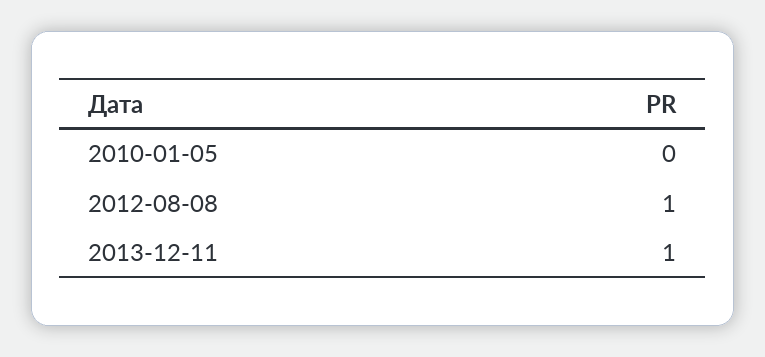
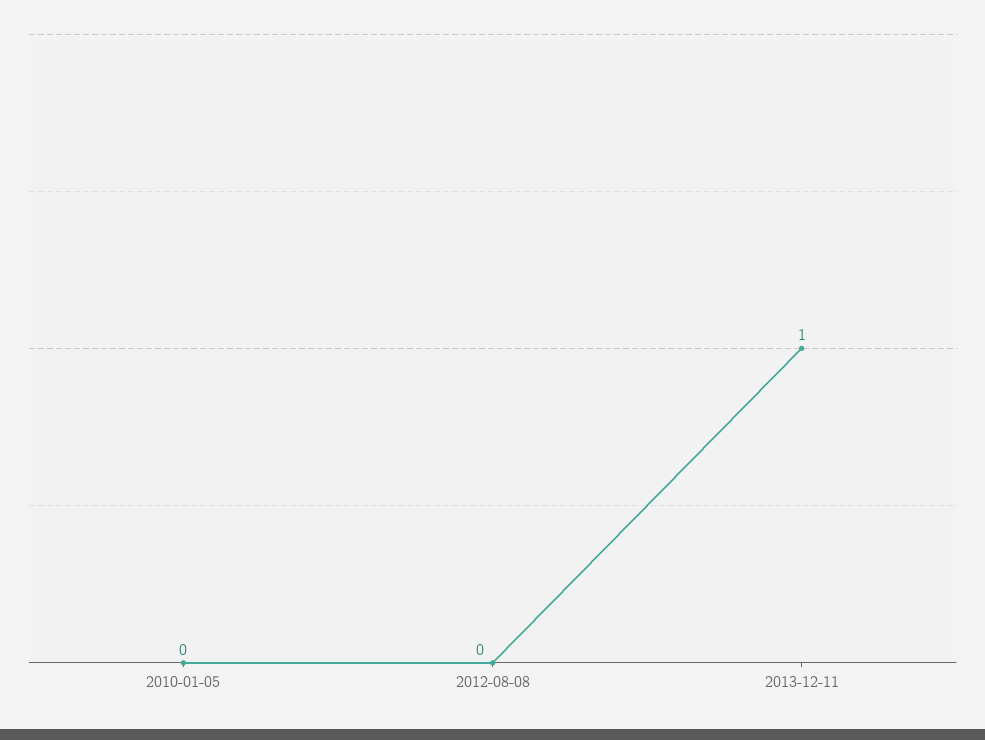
2012-08-08: 1 -> 0

